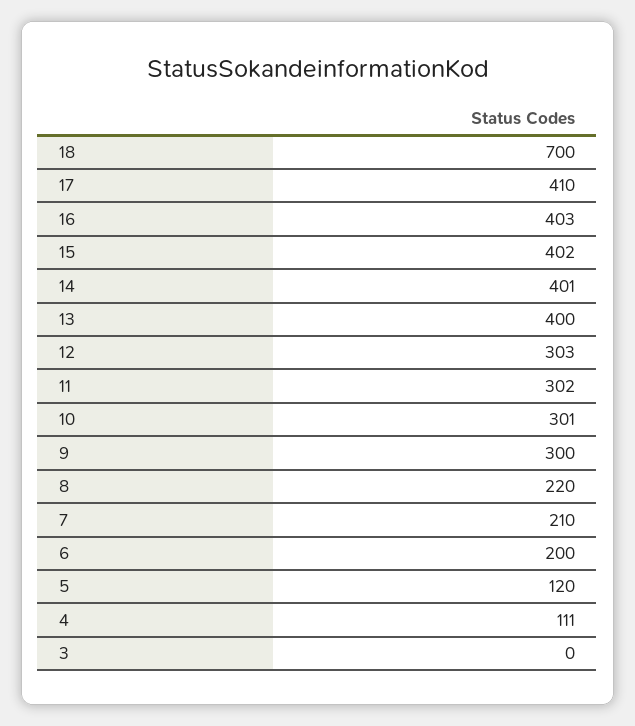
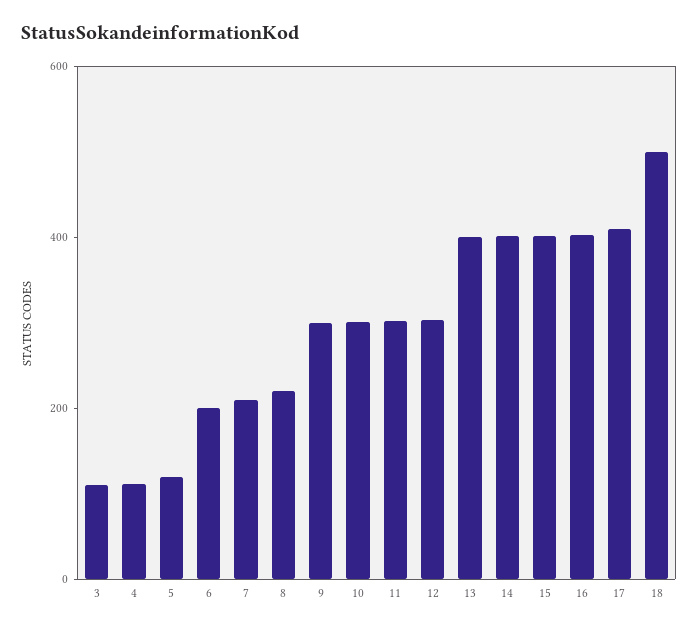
18: 700 -> 500
3: 0 -> 100

